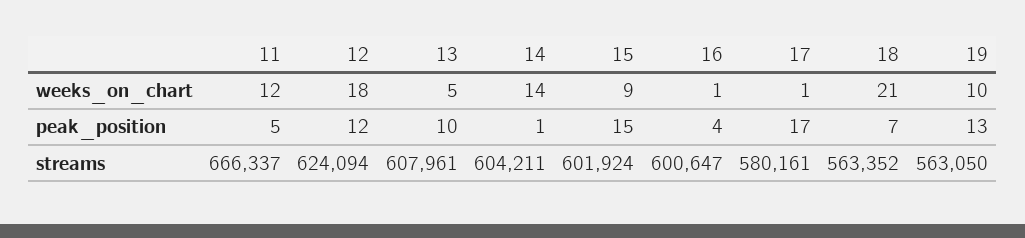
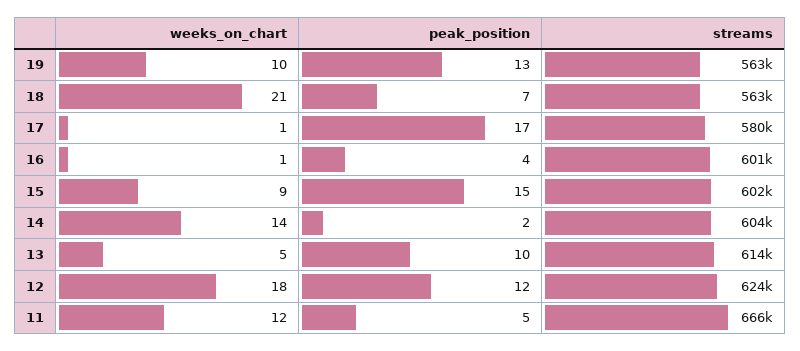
14, peak_position: 1 -> 2
13, streams: 607961 -> 614000

